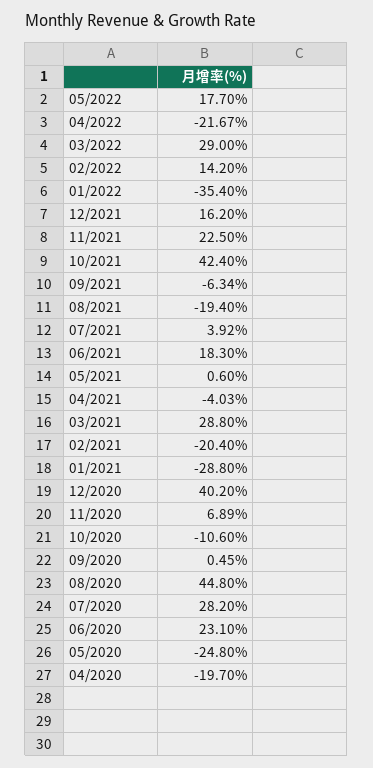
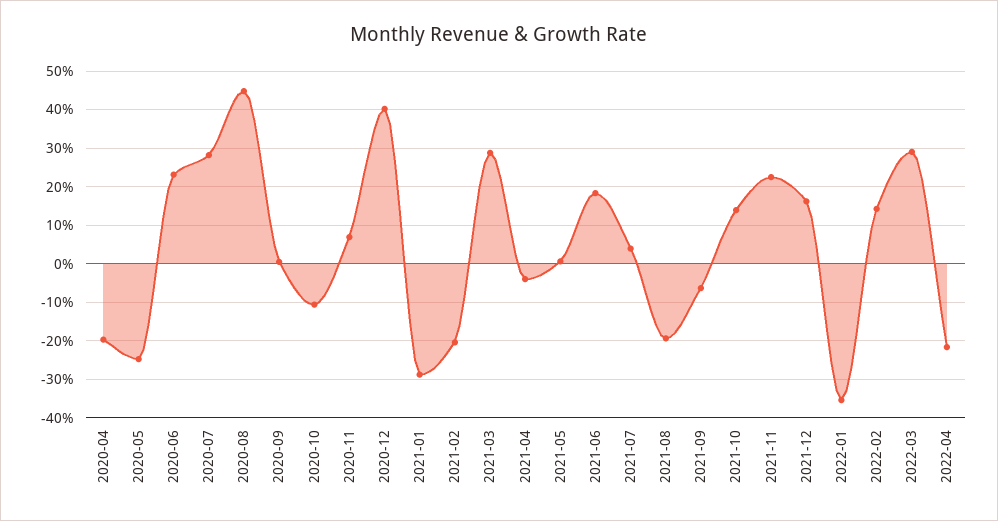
05/2022: 17.7 -> none
10/2021: 42.4 -> 14

